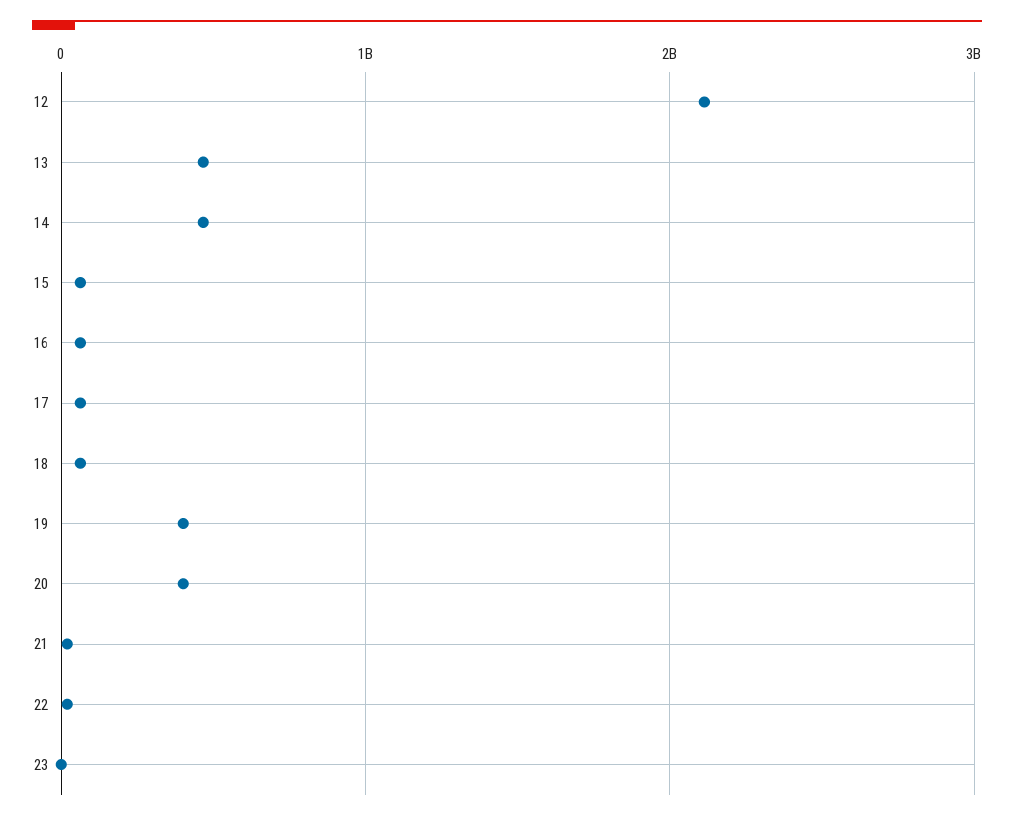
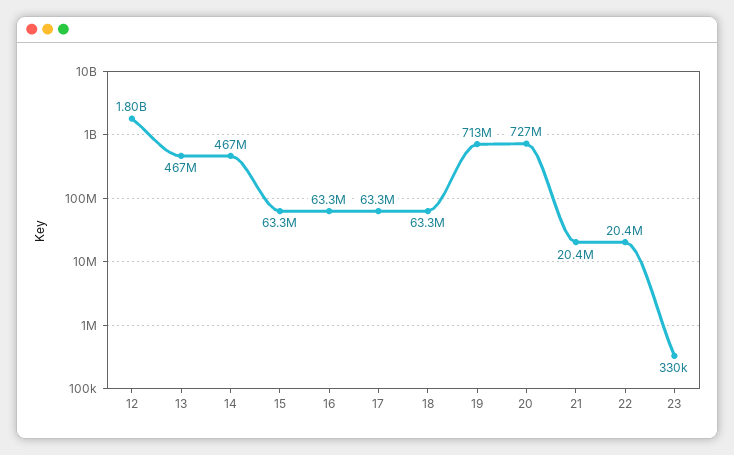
12: 2100000000 -> 1800000000
19: 400000000 -> 713000000
20: 400000000 -> 727000000

